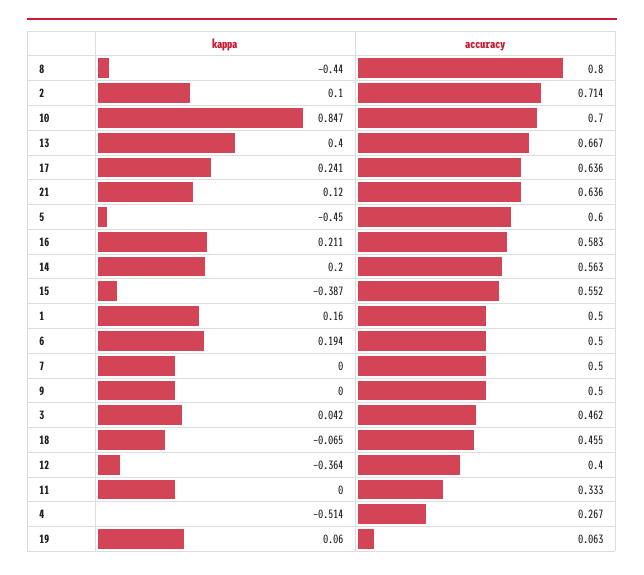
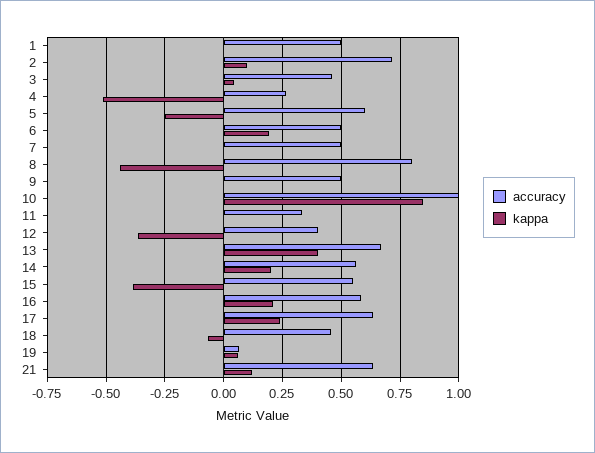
accuracy, 10: 0.7 -> 1
kappa, 5: -0.45 -> -0.25
kappa, 1: 0.16 -> 0

